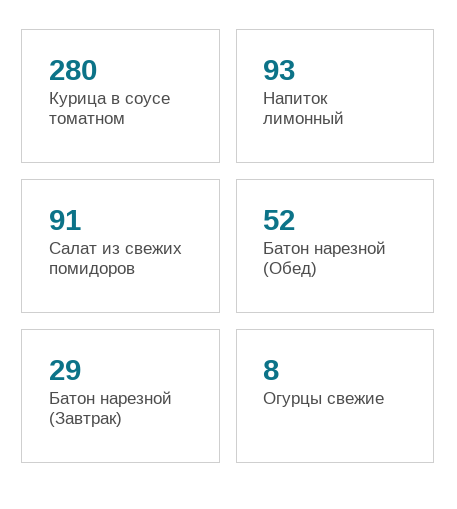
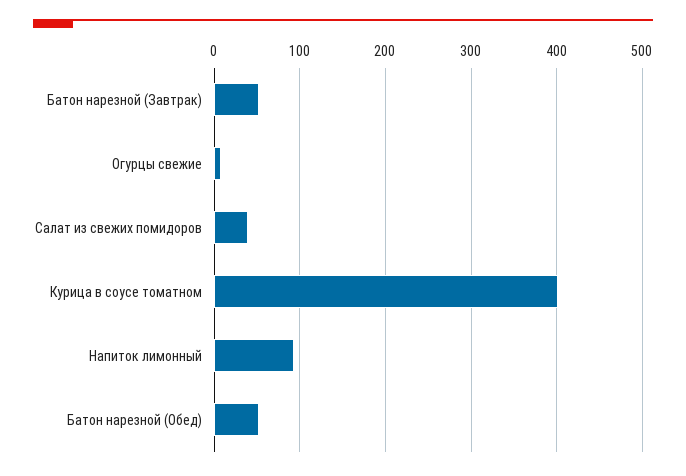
Курица в соусе томатном: 280 -> 400
Салат из свежих помидоров: 91 -> 40
Батон нарезной (Завтрак): 29 -> 50

